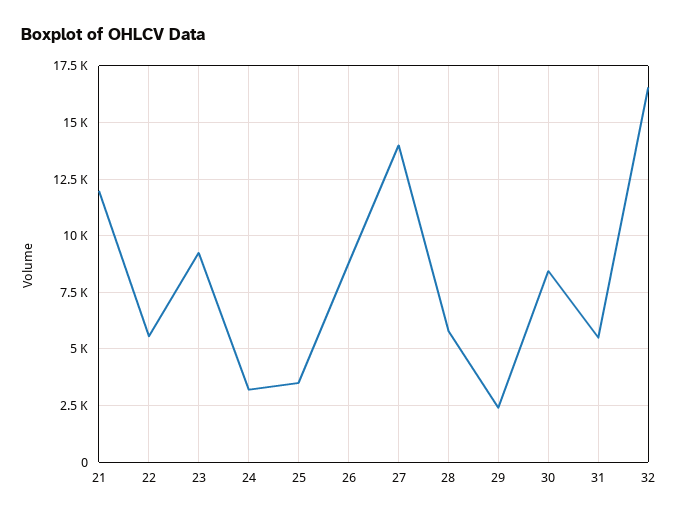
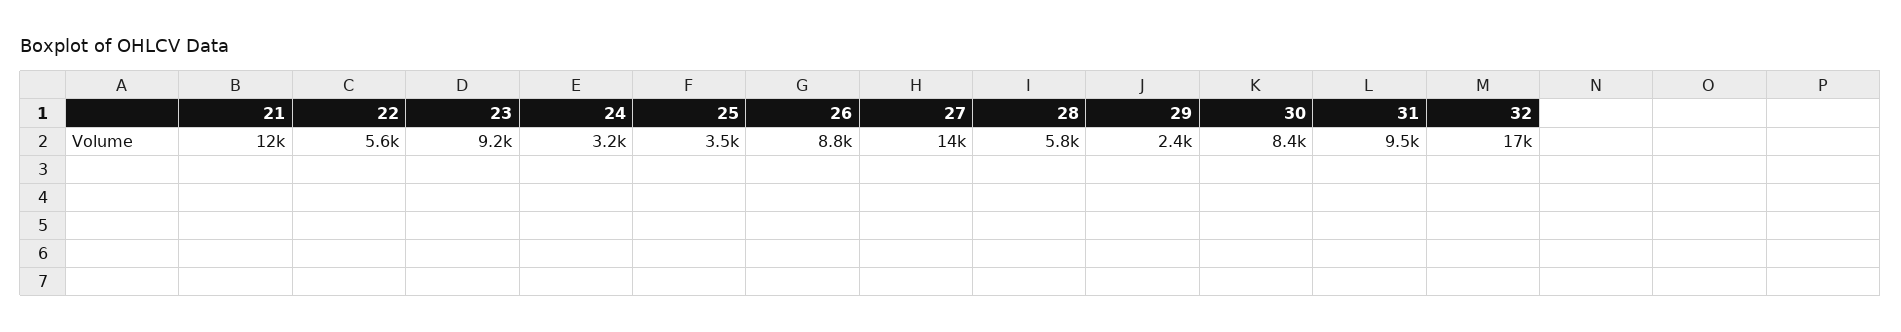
31: 5500 -> 9500

